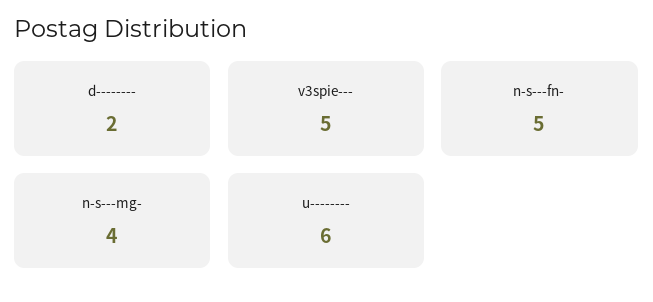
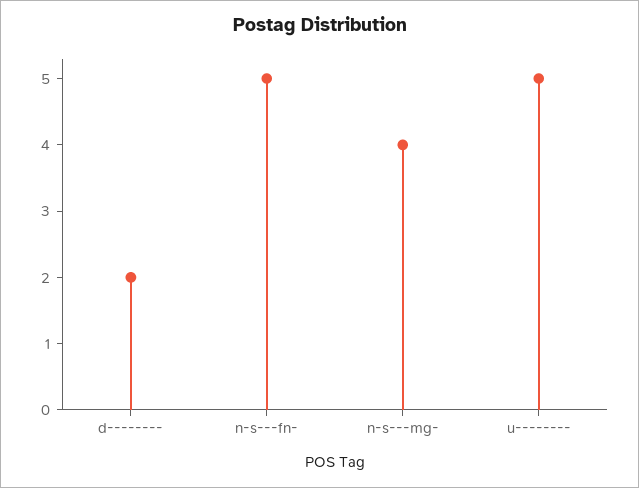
v3spie---: 5 -> none
u--------: 6 -> 5

